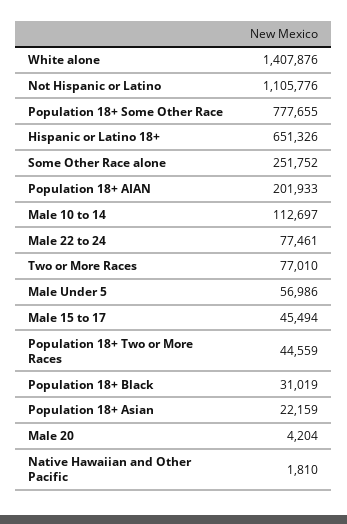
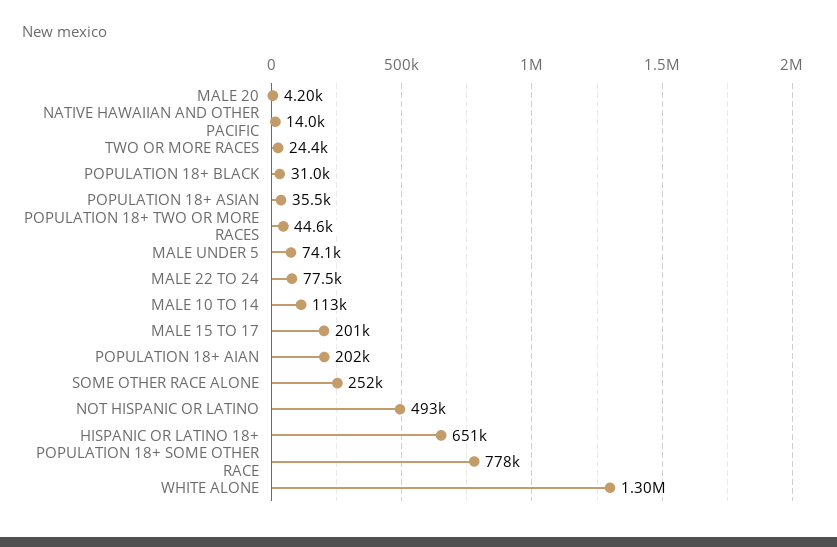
White alone: 1407876 -> 1300000
Not Hispanic or Latino: 1105776 -> 493000
Two or More Races: 77010 -> 24400
Male Under 5: 56986 -> 74100
Male 15 to 17: 45494 -> 201000
Population 18+ Asian: 22159 -> 35500
Native Hawaiian and Other Pacific: 1810 -> 14000

